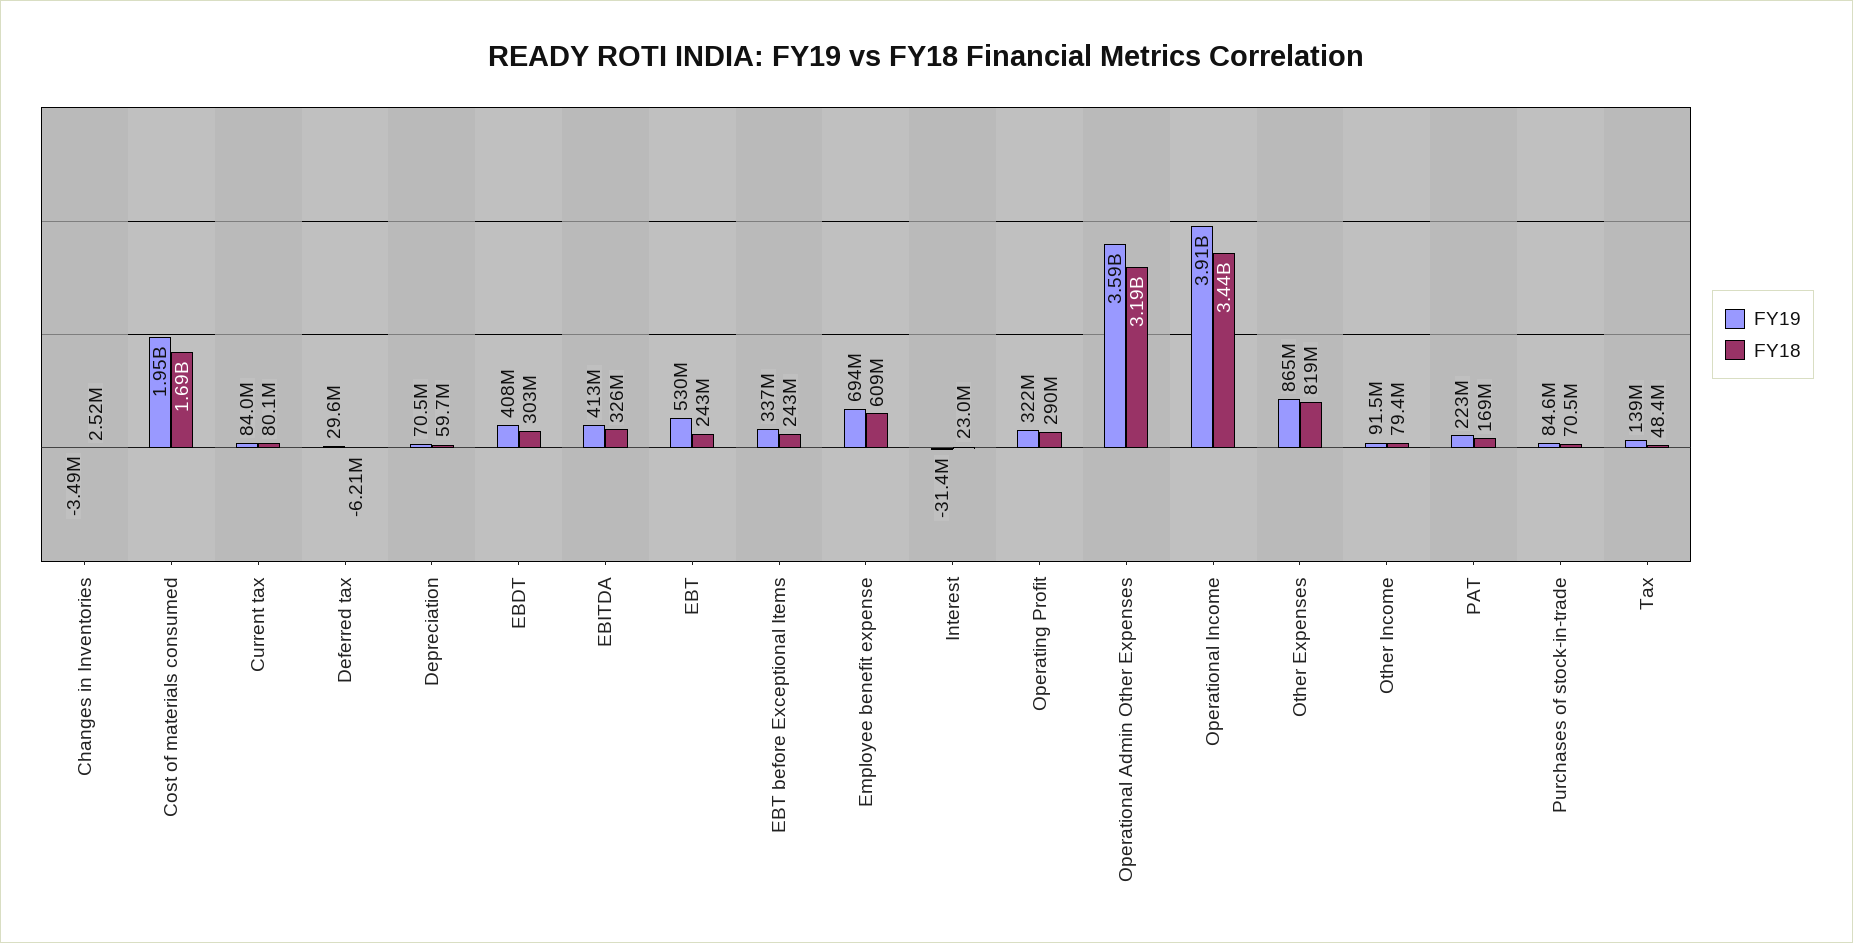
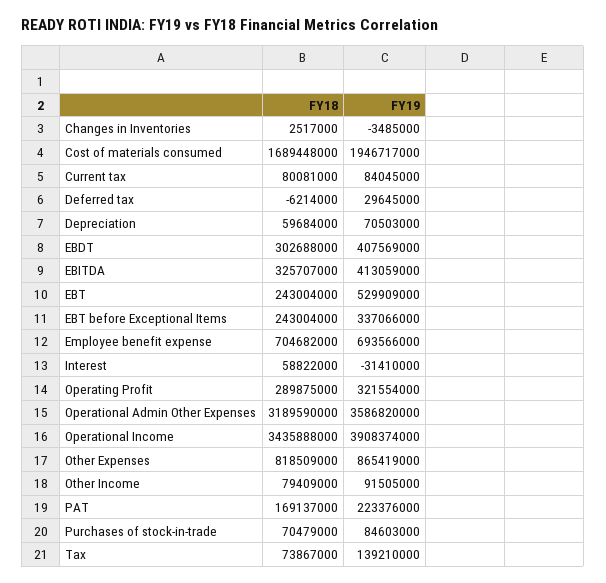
FY18, Employee benefit expense: 609000000 -> 704682000
FY18, Interest: 23000000 -> 58822000
FY18, Tax: 48400000 -> 73867000

